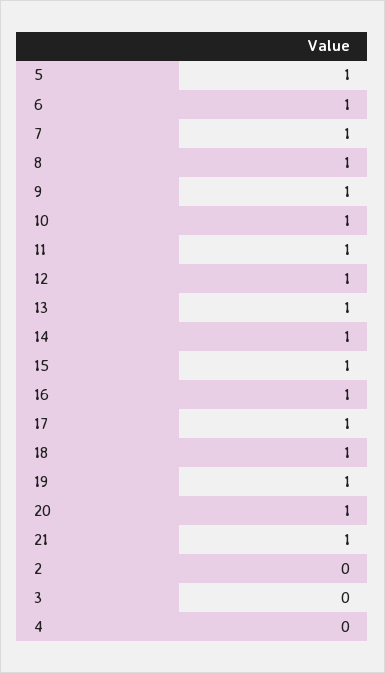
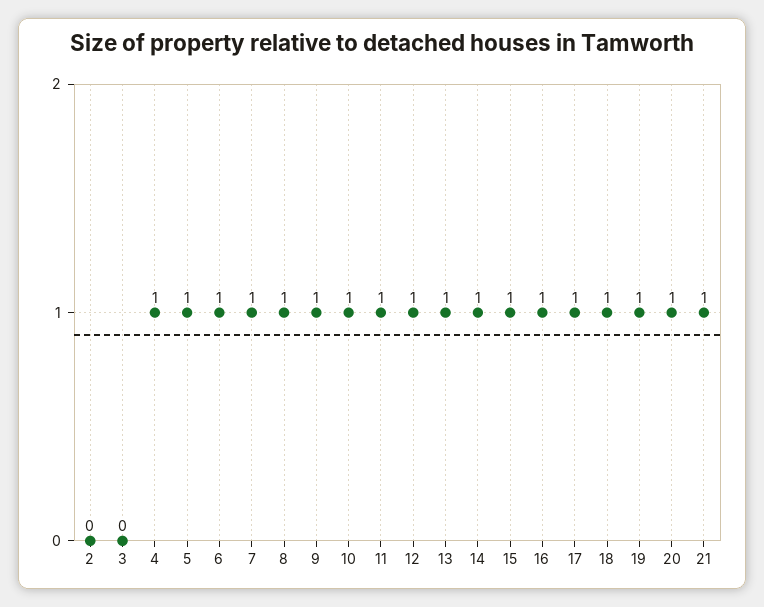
4: 0 -> 1

